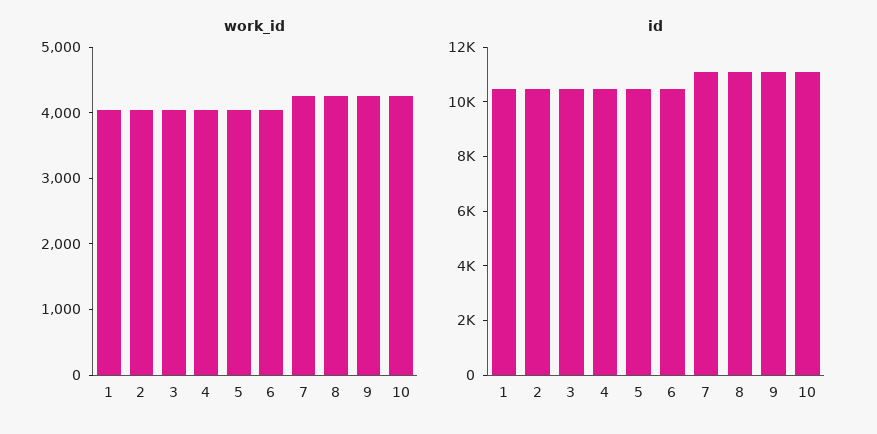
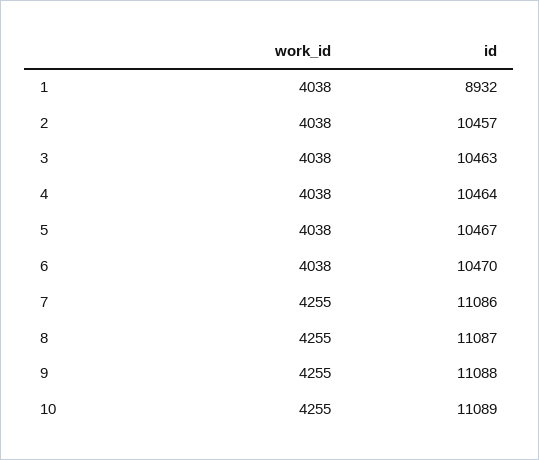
id, 1: 10500 -> 8932

